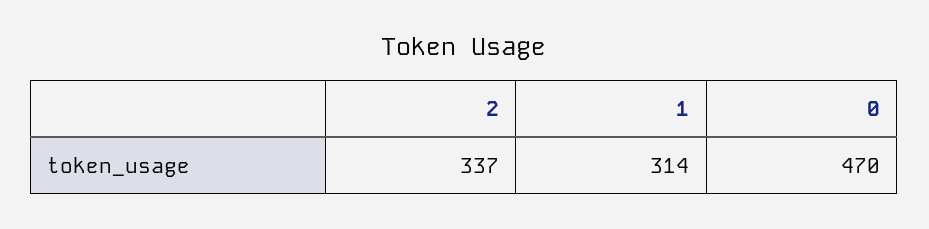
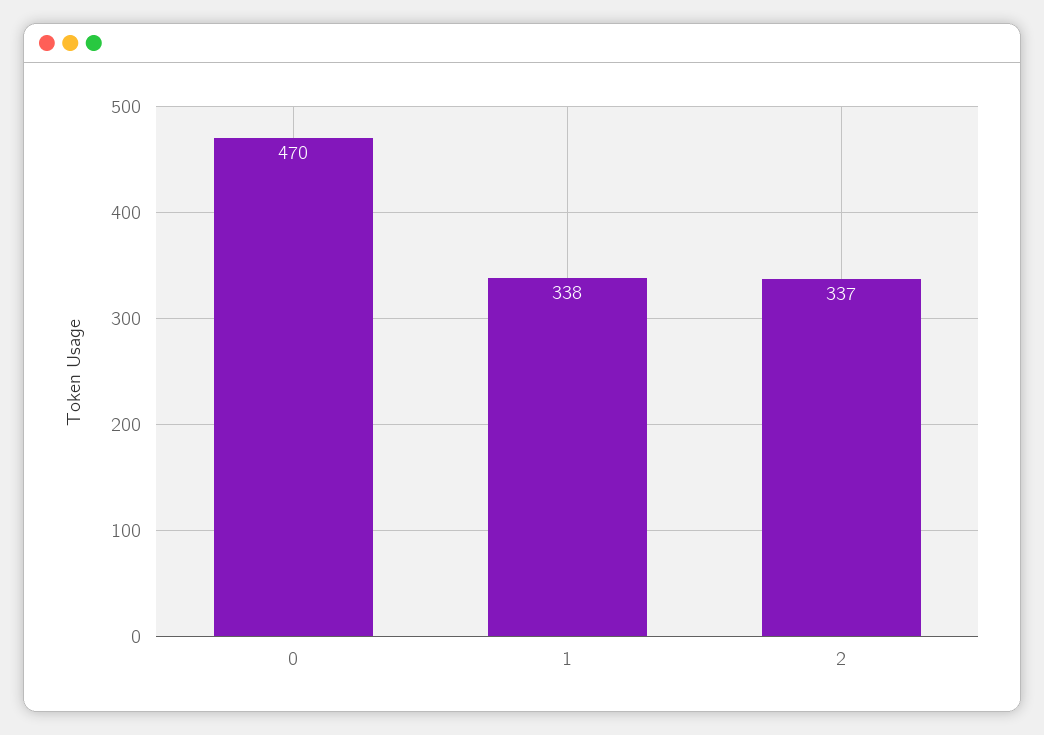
1: 314 -> 338

